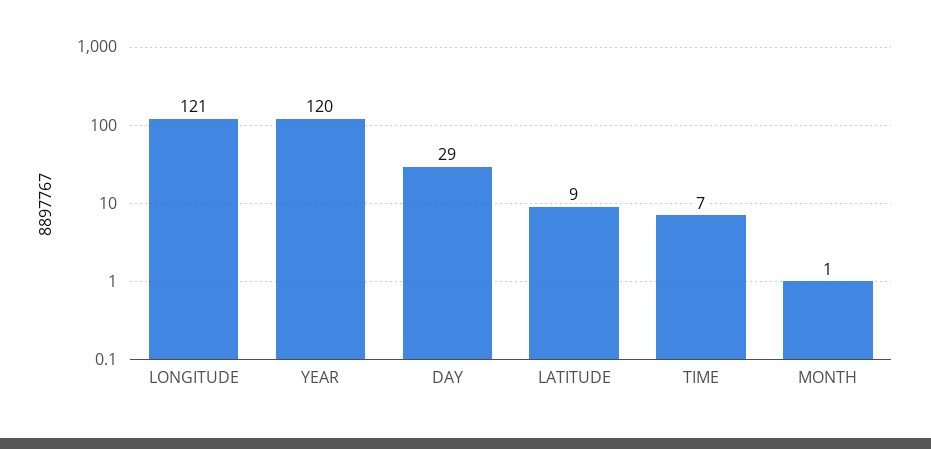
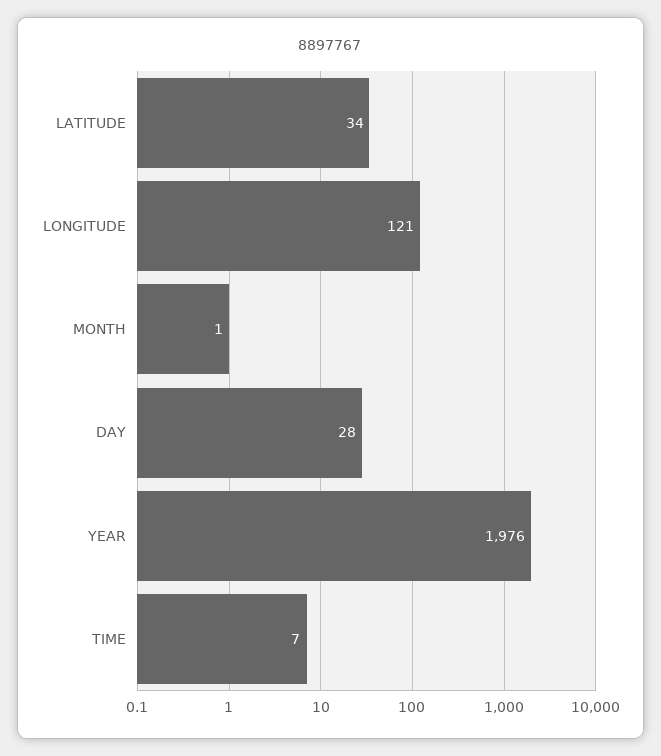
YEAR: 120 -> 1976
DAY: 29 -> 28
LATITUDE: 9 -> 34

